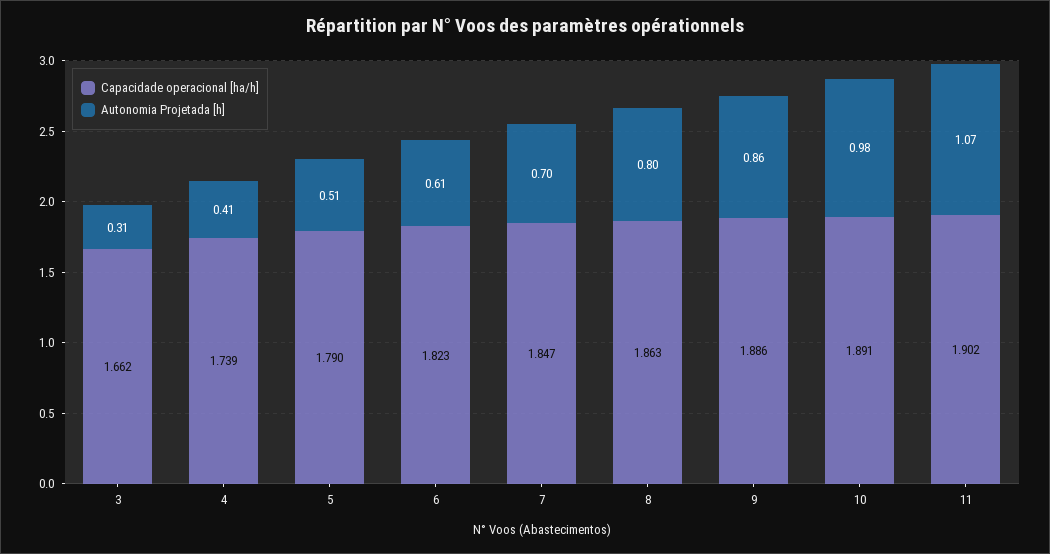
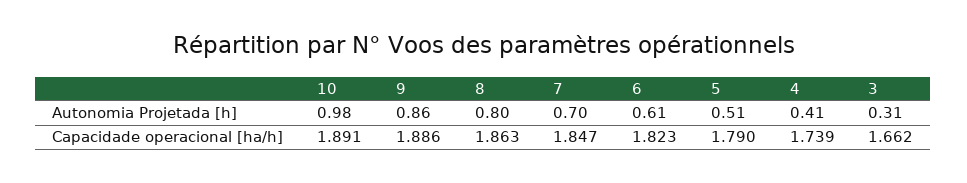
Capacidade operacional [ha/h], 11: 1.902 -> none
Autonomia Projetada [h], 11: 1.07 -> none

